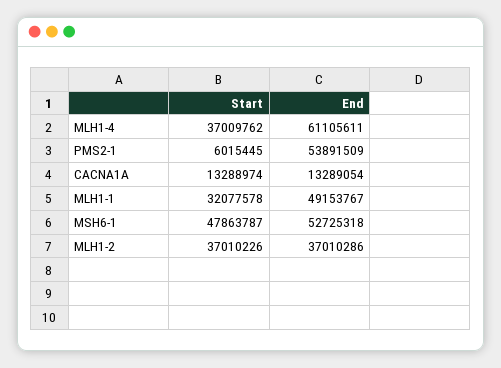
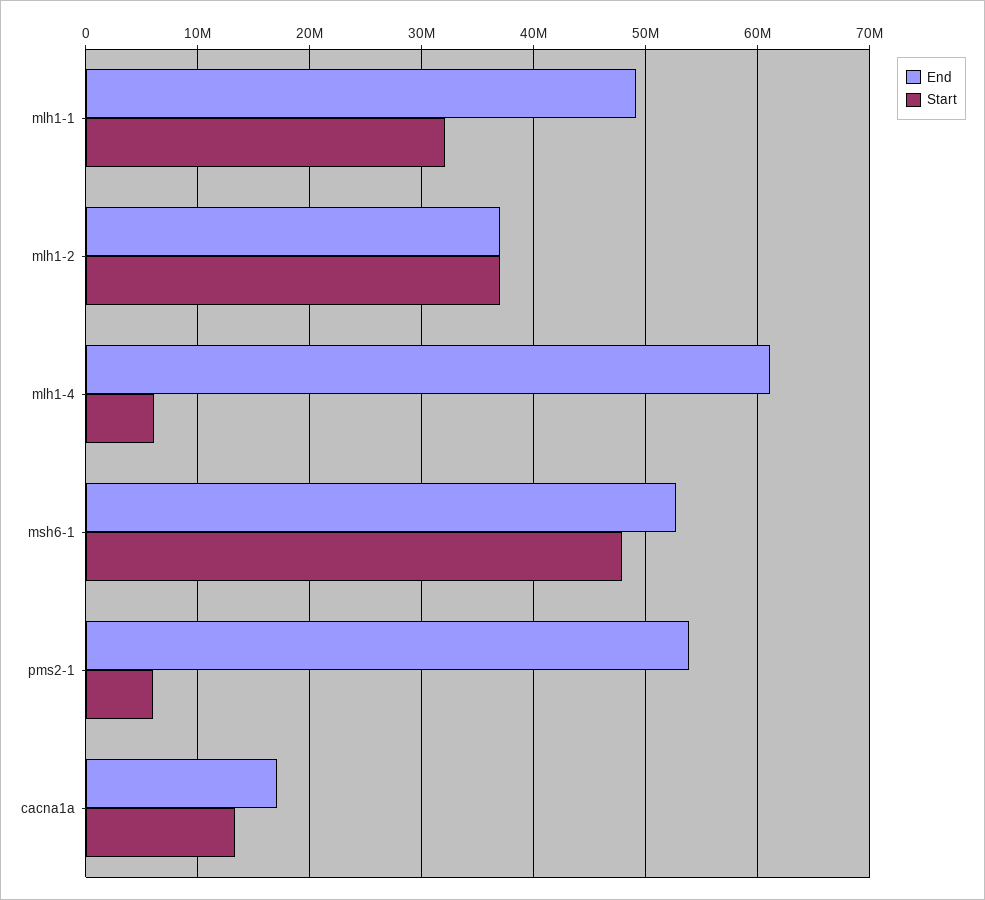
Start, MLH1-4: 37009762 -> 6000000
End, CACNA1A: 13289054 -> 17000000

